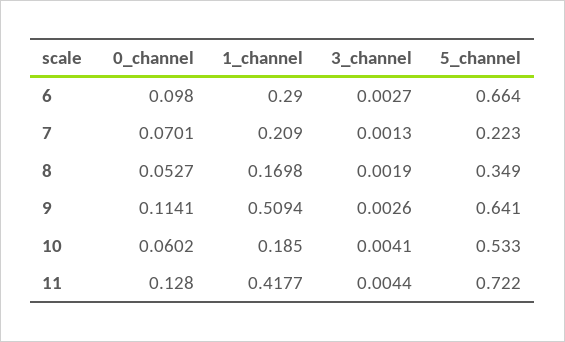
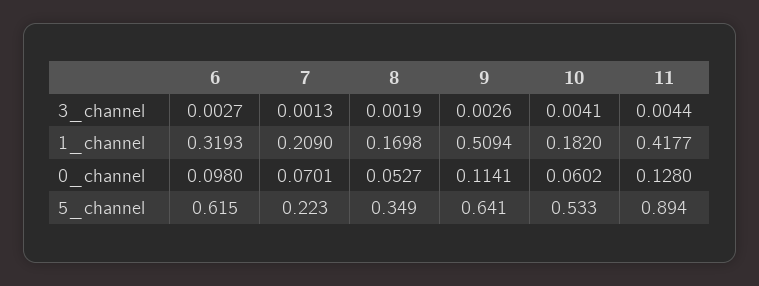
1_channel, 6: 0.29 -> 0.3193
5_channel, 6: 0.664 -> 0.615
1_channel, 10: 0.185 -> 0.182
5_channel, 11: 0.722 -> 0.894

